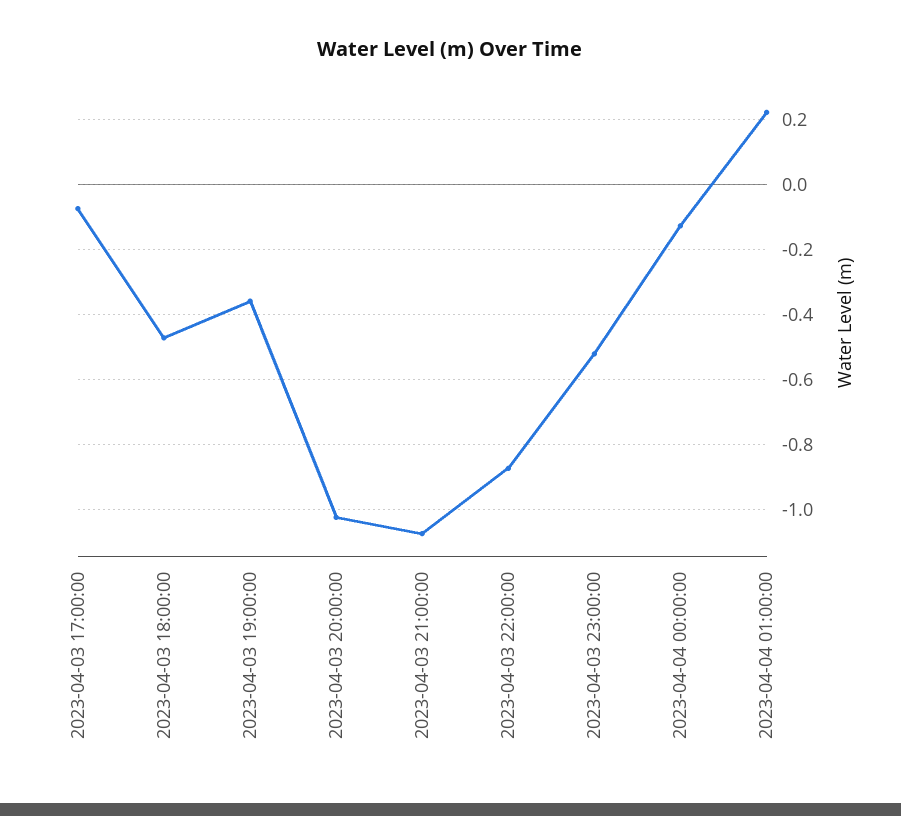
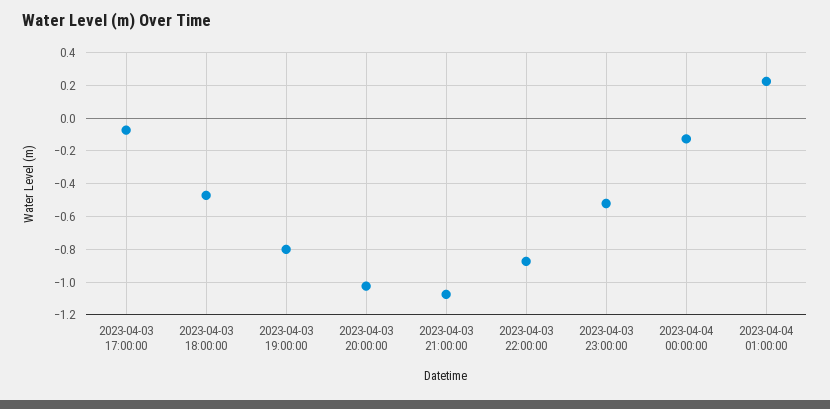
2023-04-03 19:00:00: -0.36 -> -0.8

